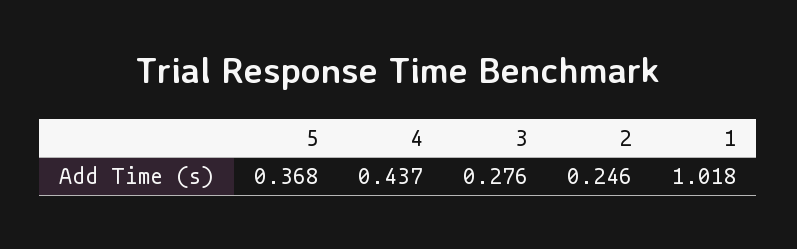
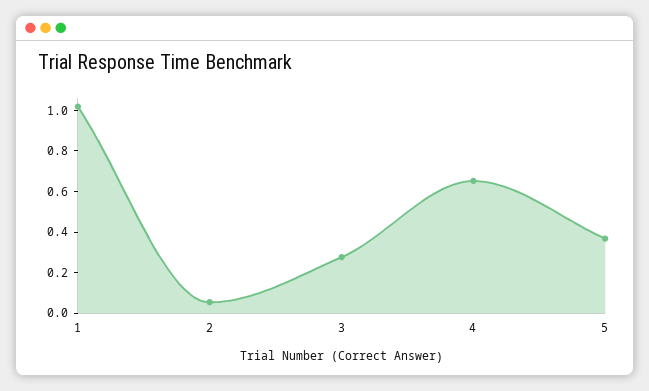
4: 0.437 -> 0.65
2: 0.246 -> 0.05

